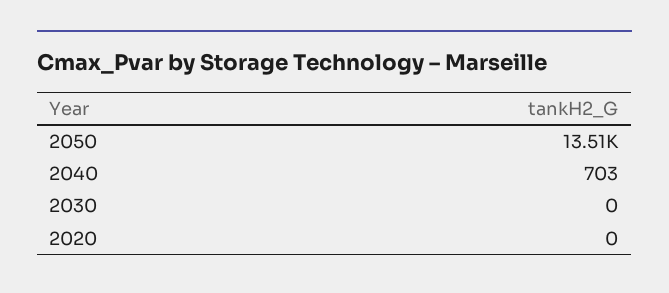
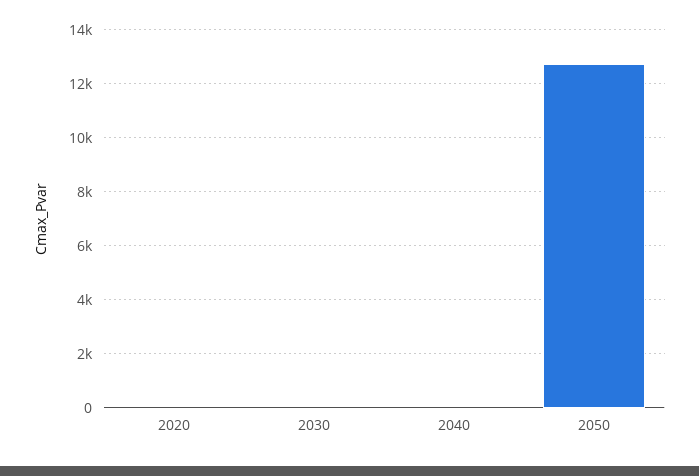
2050: 13510 -> 12750
2040: 703 -> 0

